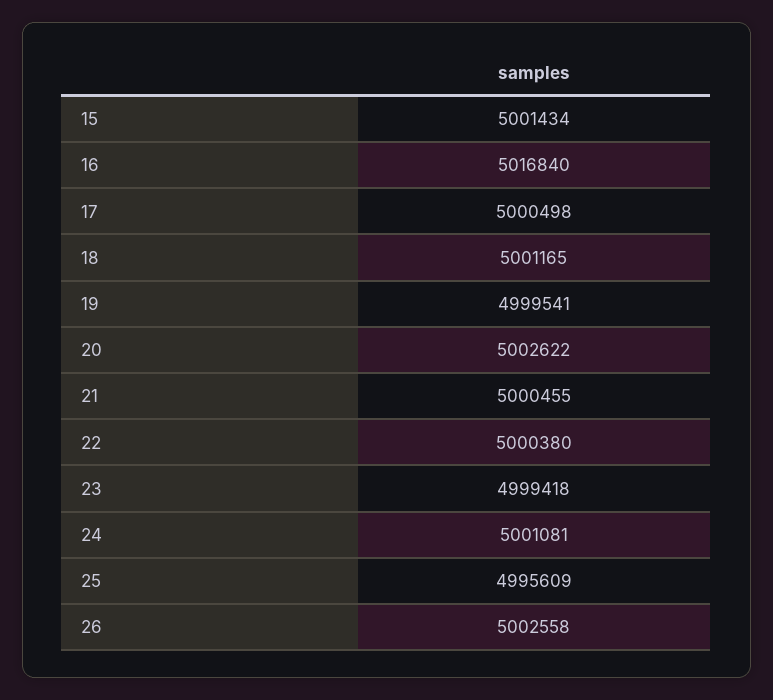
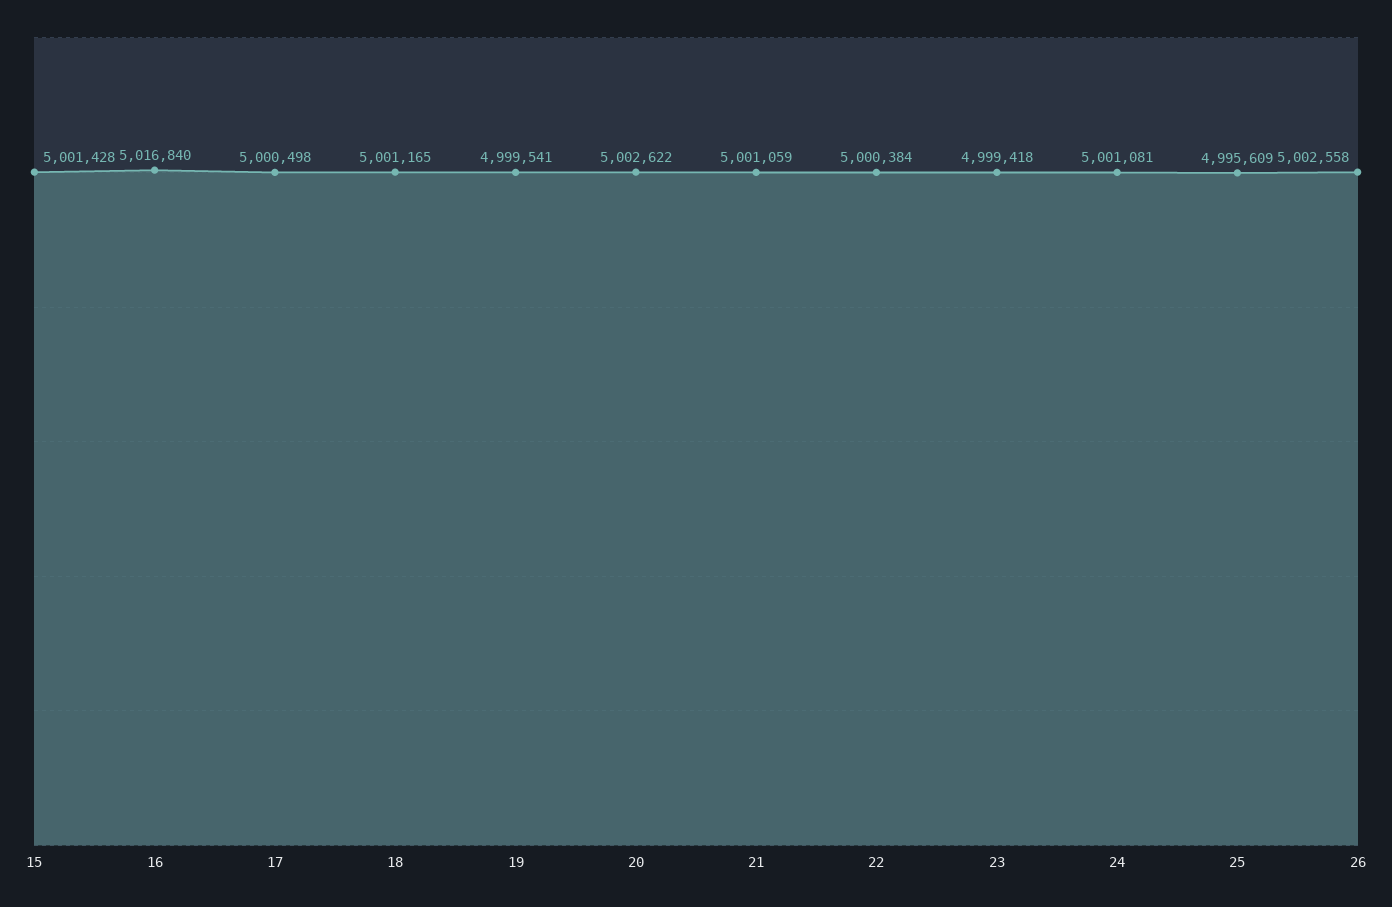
15: 5001434 -> 5001428
21: 5000455 -> 5001059
22: 5000380 -> 5000384

